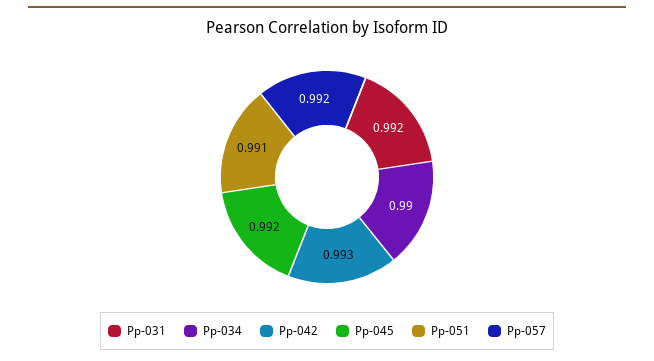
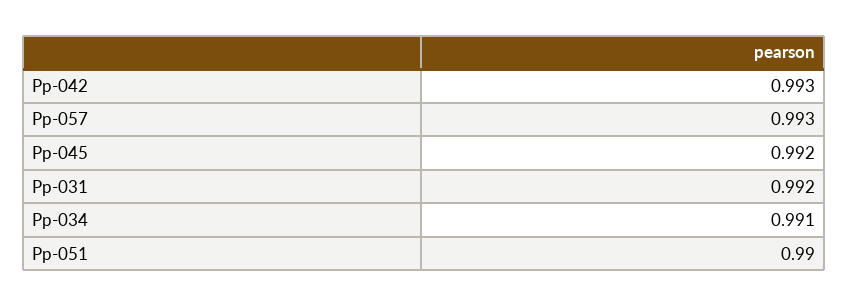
Pp-034: 0.99 -> 0.991
Pp-051: 0.991 -> 0.99
Pp-057: 0.992 -> 0.993

